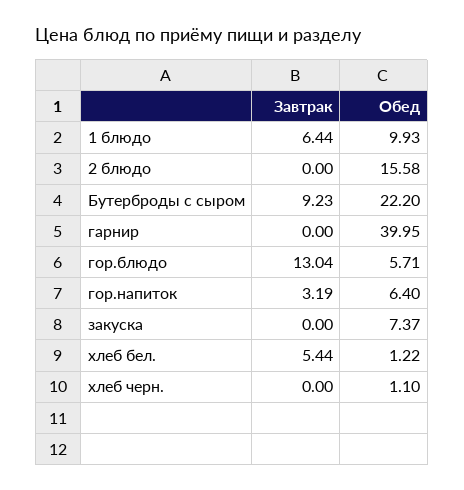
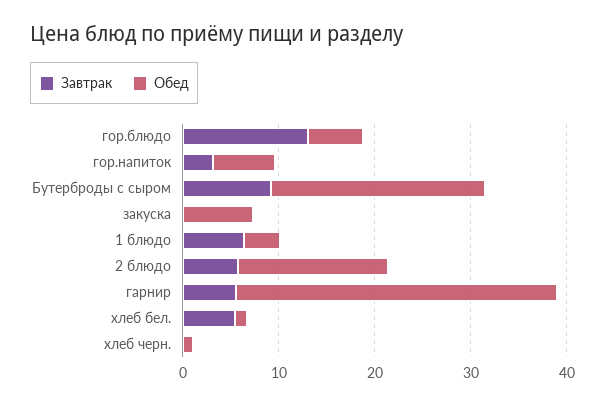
Обед, 1 блюдо: 9.93 -> 4
Завтрак, 2 блюдо: 0 -> 6
Завтрак, гарнир: 0 -> 6
Обед, гарнир: 39.95 -> 34

